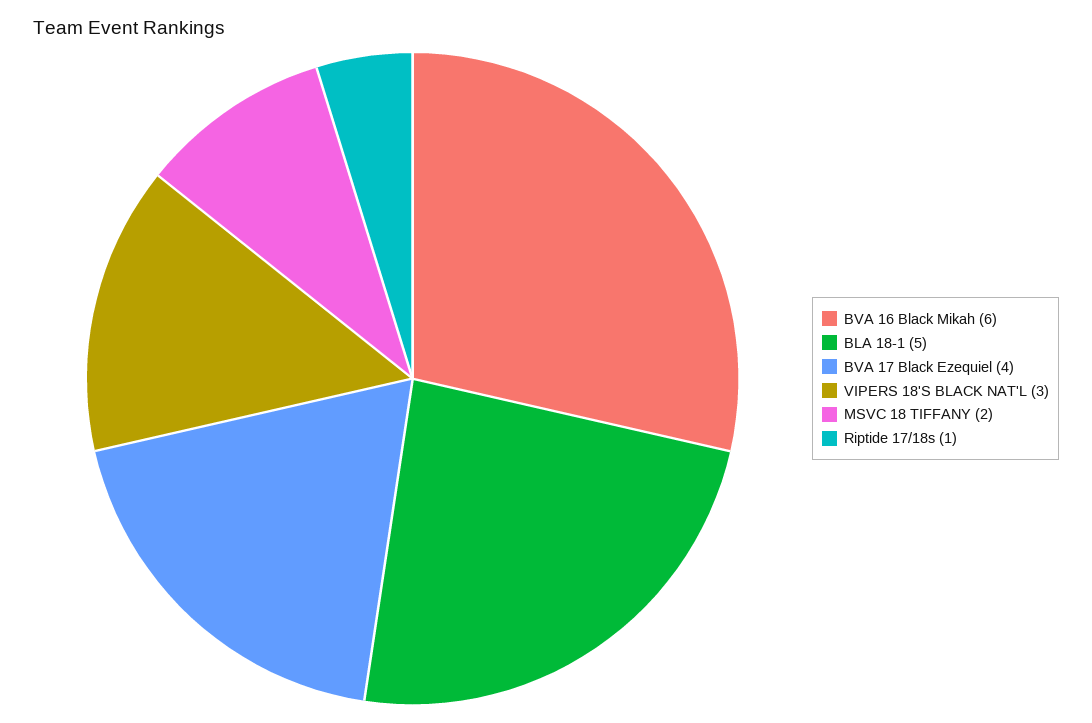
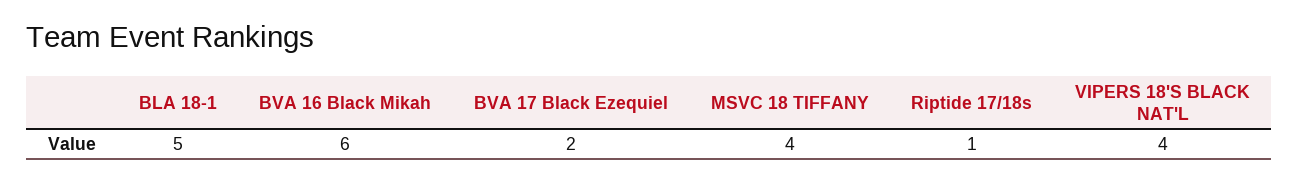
BVA 17 Black Ezequiel: 4 -> 2
VIPERS 18'S BLACK NAT'L: 3 -> 4
MSVC 18 TIFFANY: 2 -> 4

